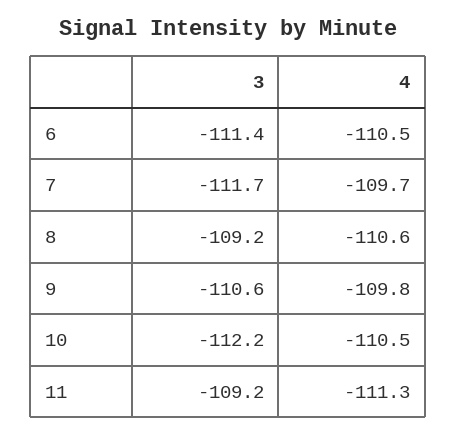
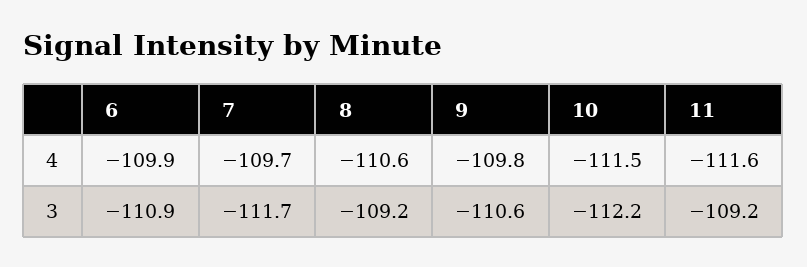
3, 6: -111.4 -> -110.9
4, 6: -110.5 -> -109.9
4, 10: -110.5 -> -111.5
4, 11: -111.3 -> -111.6

